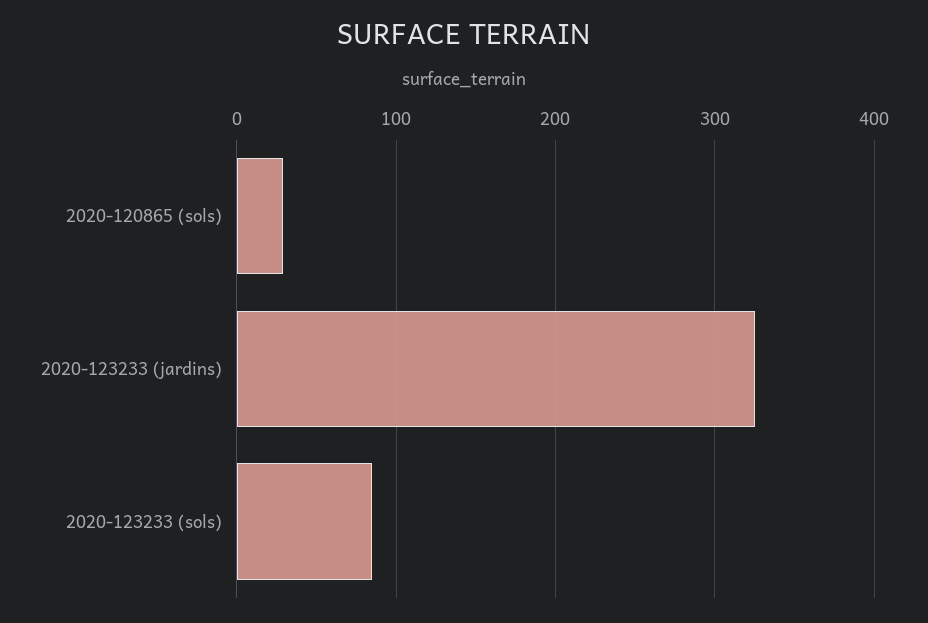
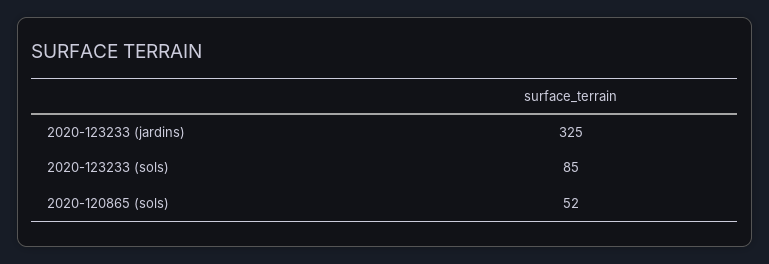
2020-120865 (sols): 30 -> 52

